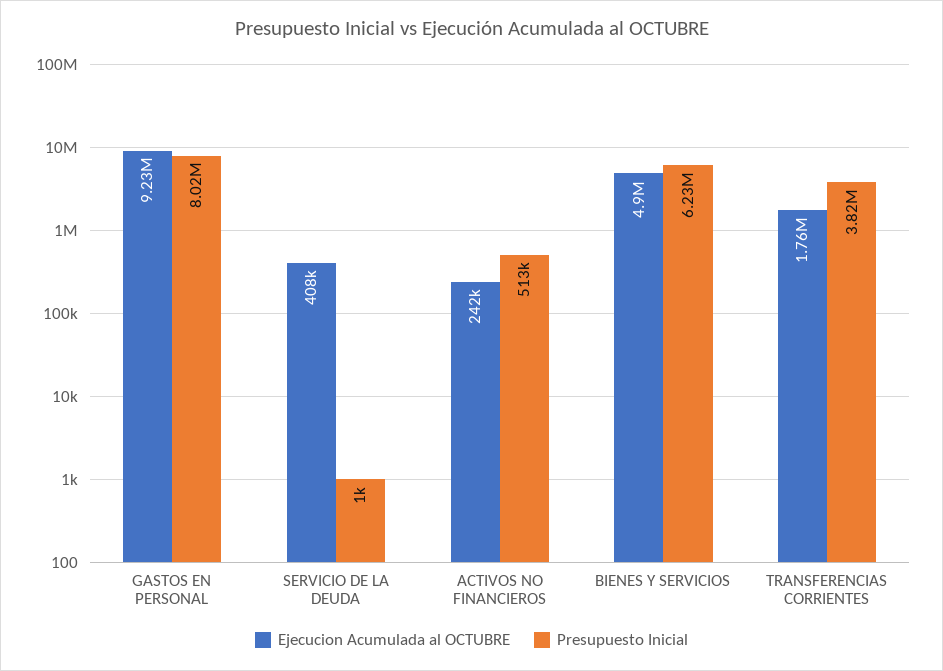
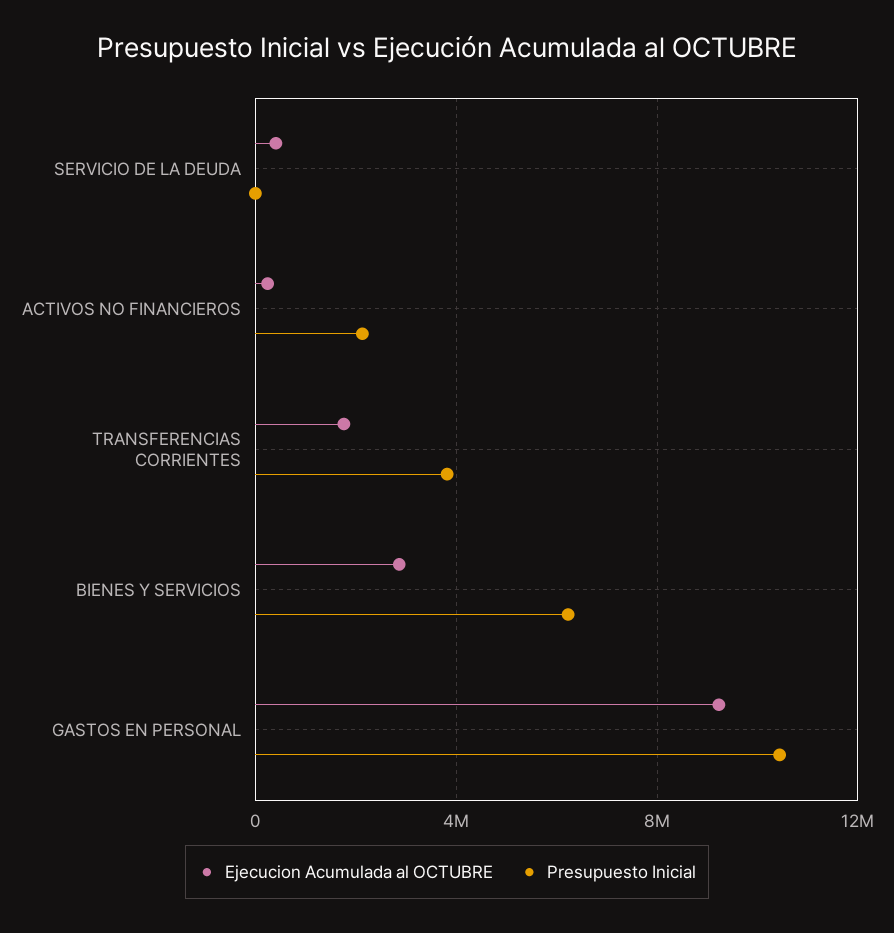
Presupuesto Inicial, GASTOS EN PERSONAL: 8020000 -> 10500000
Presupuesto Inicial, ACTIVOS NO FINANCIEROS: 513000 -> 2000000
Ejecucion Acumulada al OCTUBRE, BIENES Y SERVICIOS: 4900000 -> 3000000

